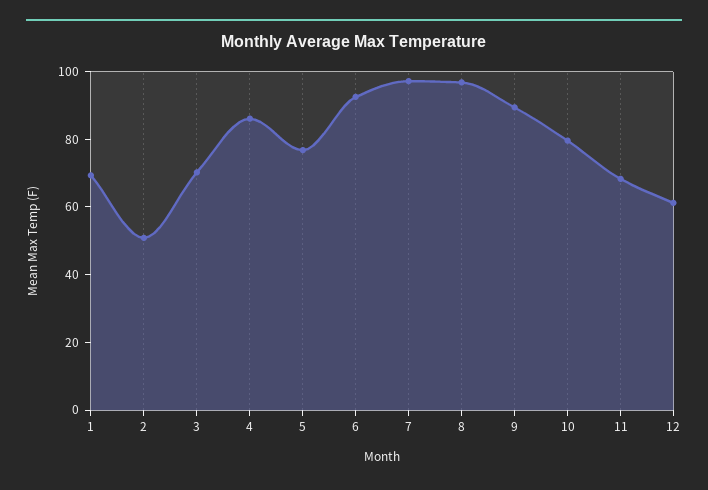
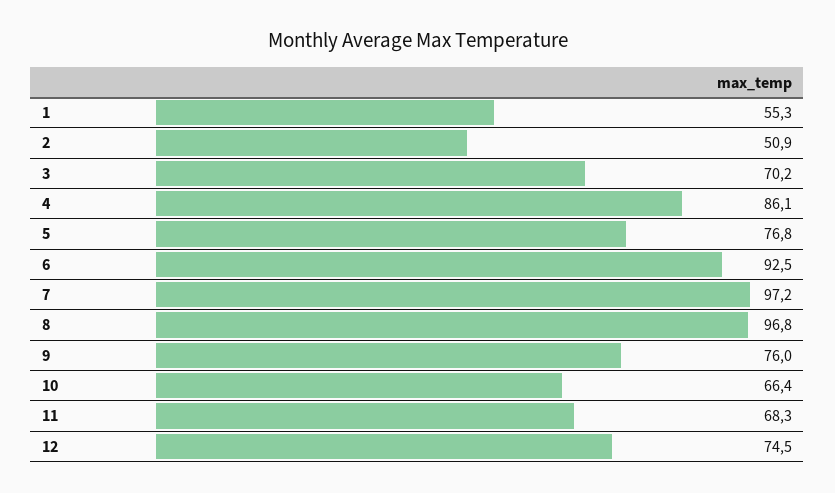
1: 70 -> 55.3
9: 90 -> 76
10: 80 -> 66.4
12: 60 -> 74.5

